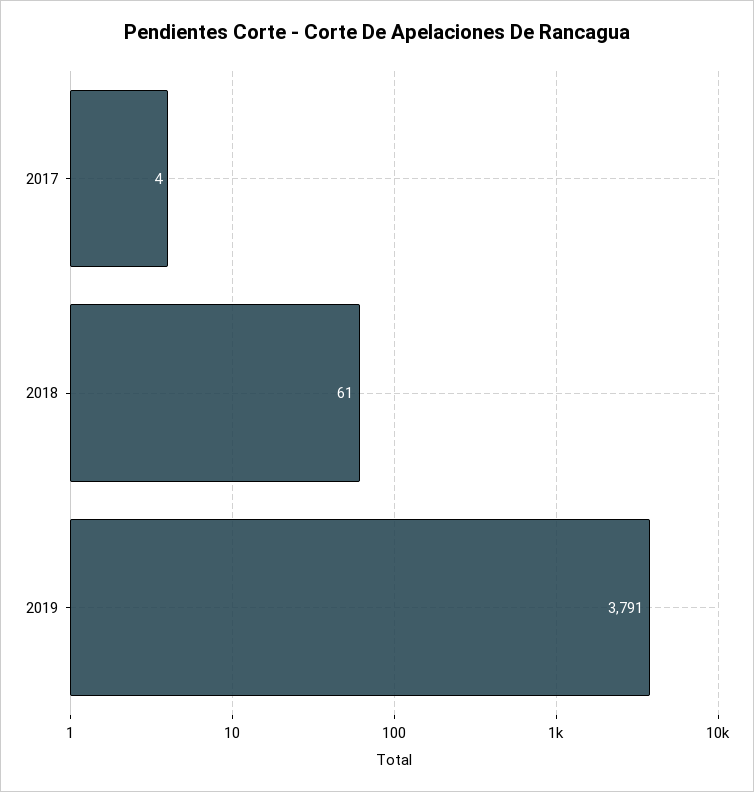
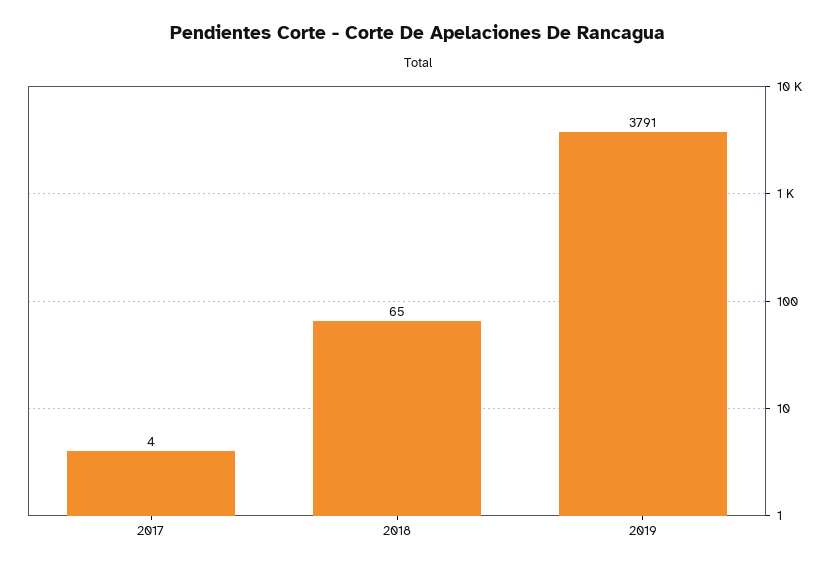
2018: 61 -> 65

